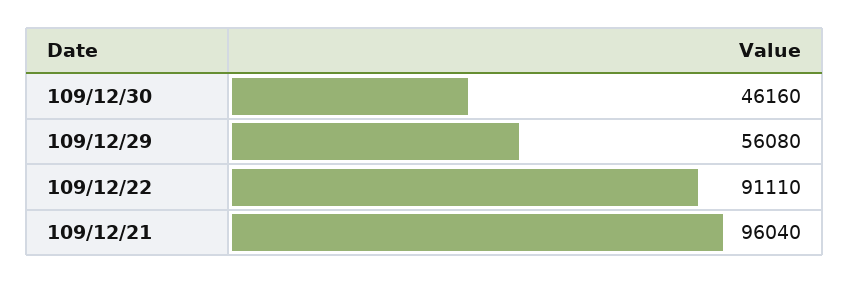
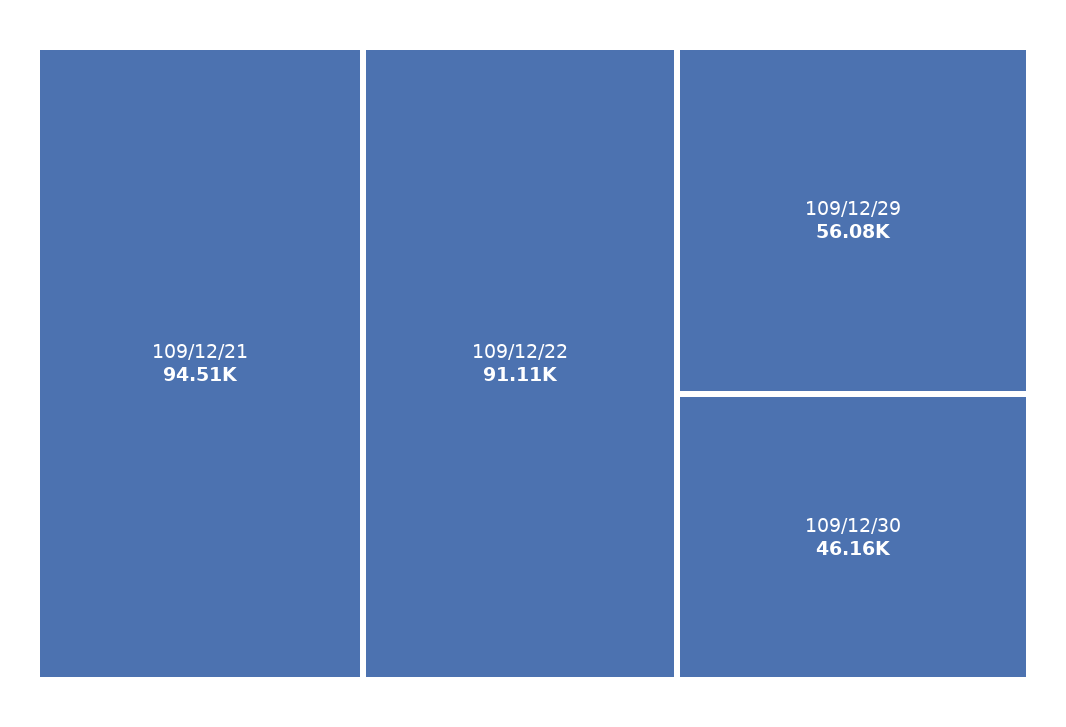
109/12/21: 96040 -> 94510

